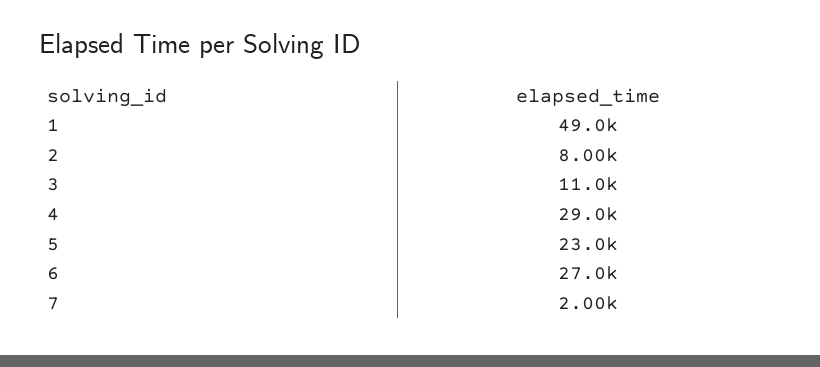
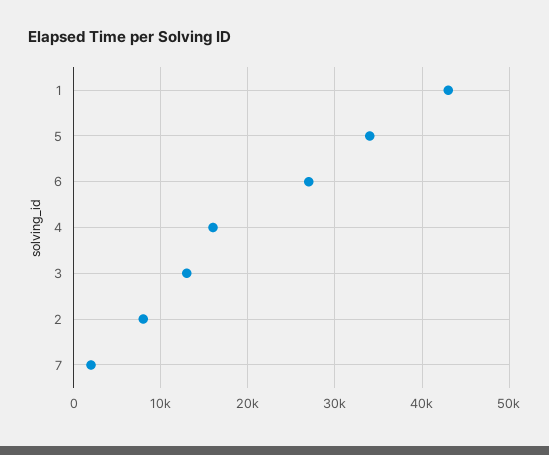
1: 49000 -> 43000
3: 11000 -> 13000
4: 29000 -> 16000
5: 23000 -> 34000

